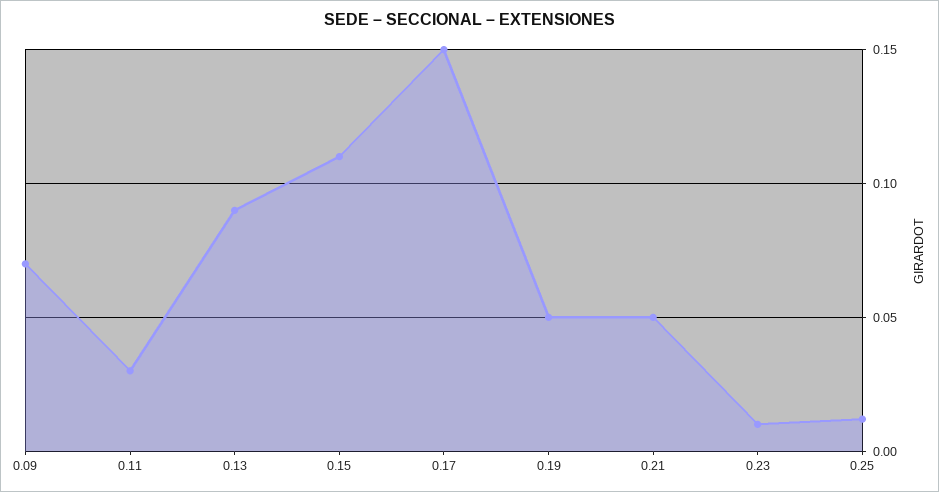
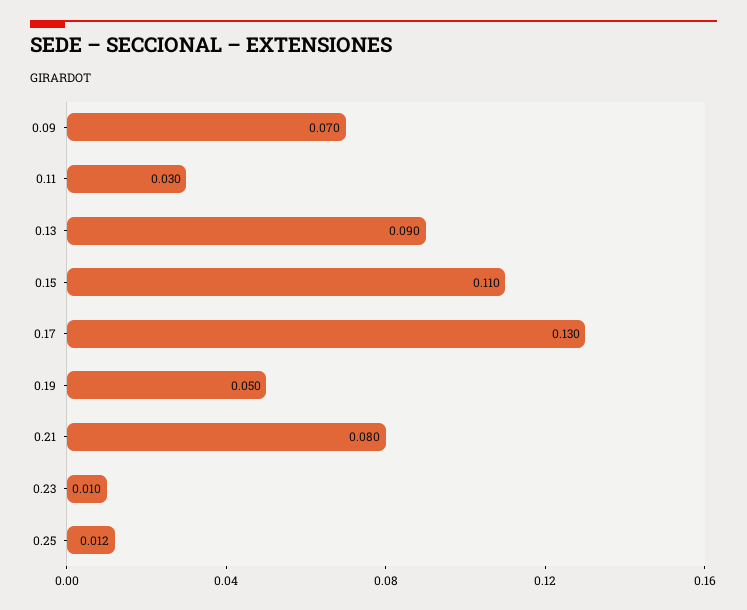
0.17: 0.15 -> 0.13
0.21: 0.05 -> 0.08

